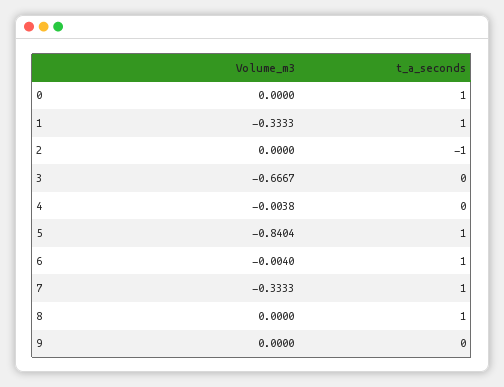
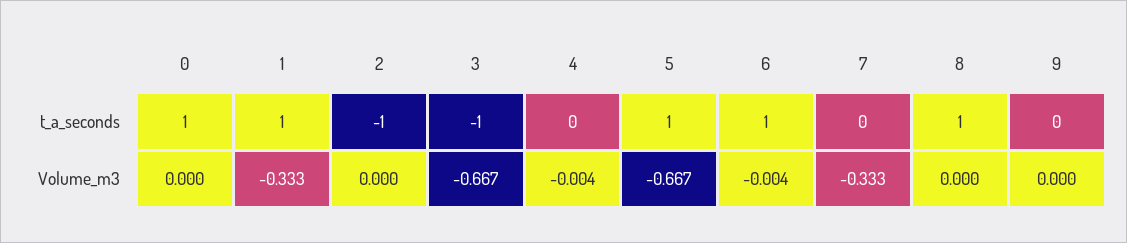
t_a_seconds, 3: 0 -> -1
Volume_m3, 5: -0.8404 -> -0.667
t_a_seconds, 7: 1 -> 0

